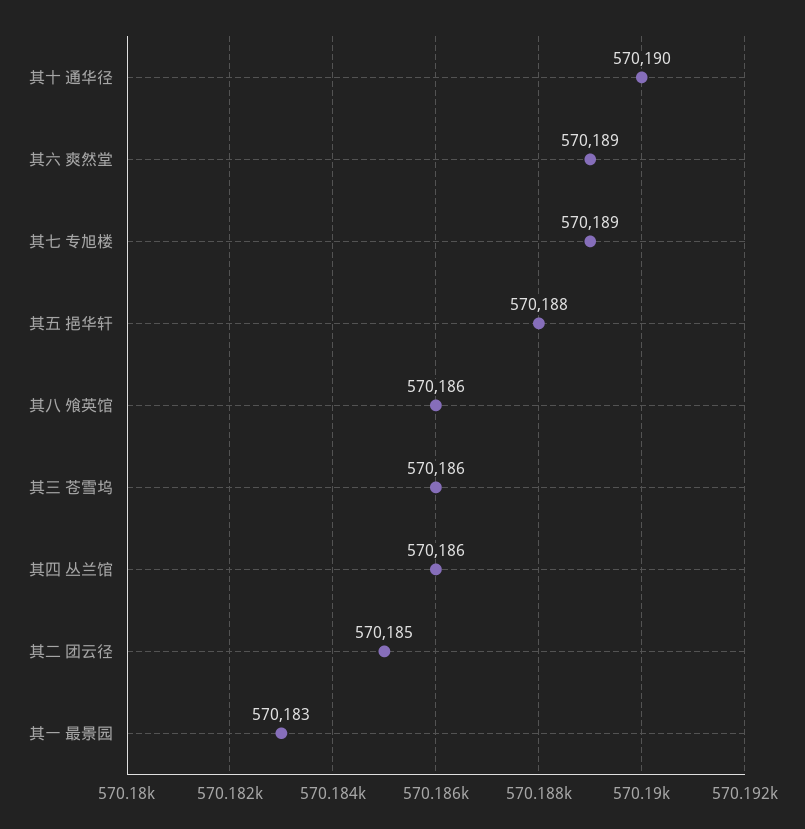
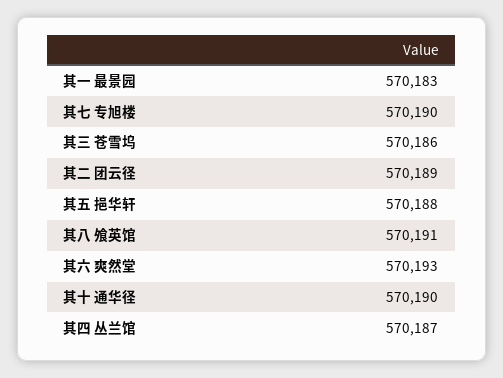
其六 爽然堂: 570189 -> 570193
其七 专旭楼: 570189 -> 570190
其八 飧英馆: 570186 -> 570191
其四 丛兰馆: 570186 -> 570187
其二 团云径: 570185 -> 570189

